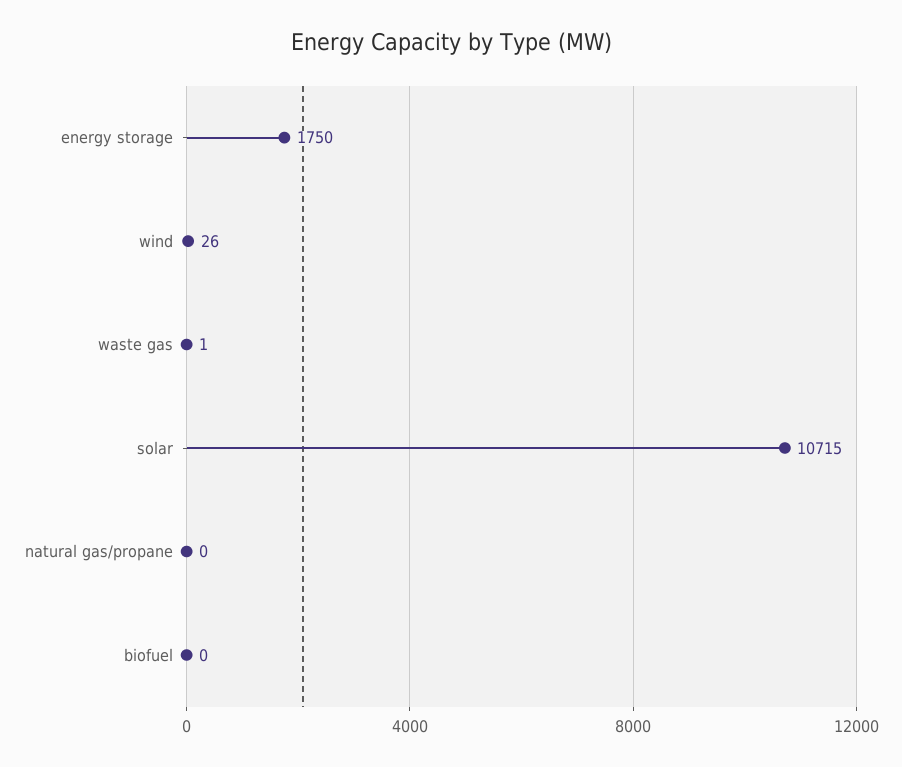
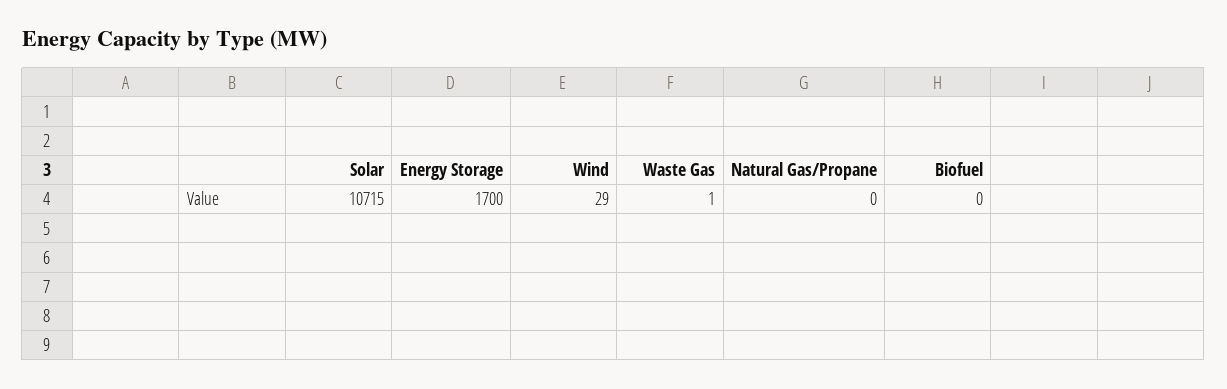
energy storage: 1750 -> 1700
wind: 26 -> 29

